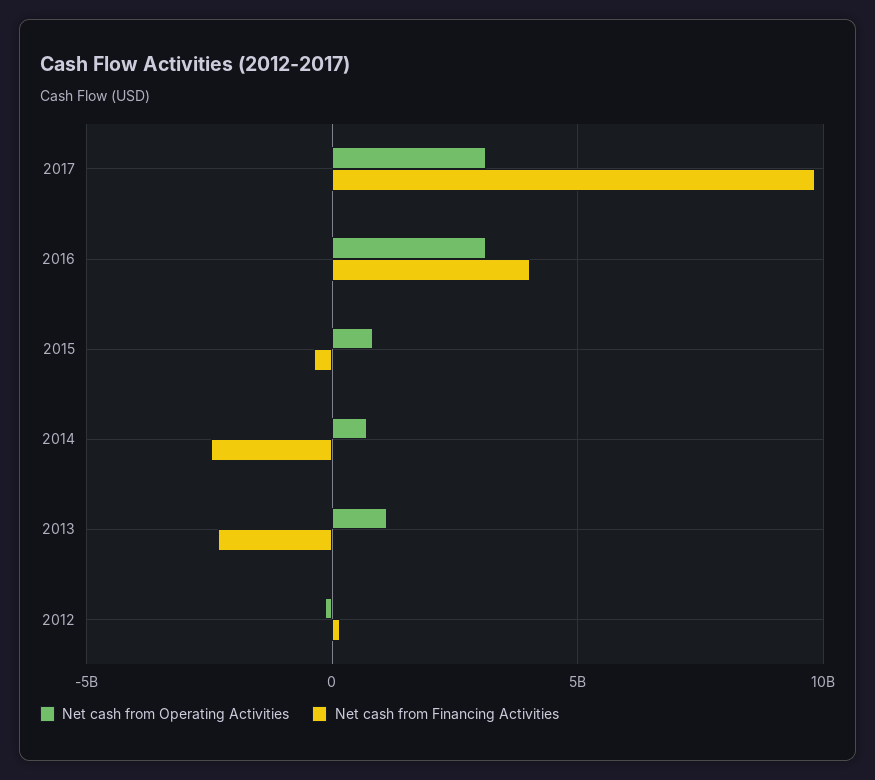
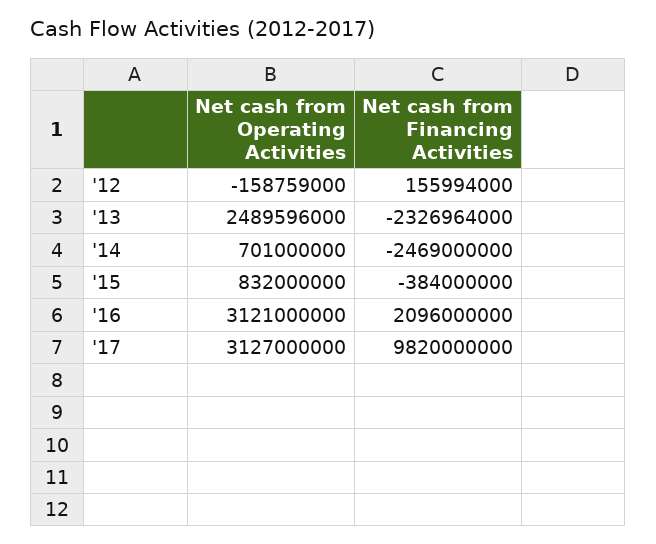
Net cash from Financing Activities, 2016: 4000000000 -> 2096000000
Net cash from Operating Activities, 2013: 1000000000 -> 2489596000

